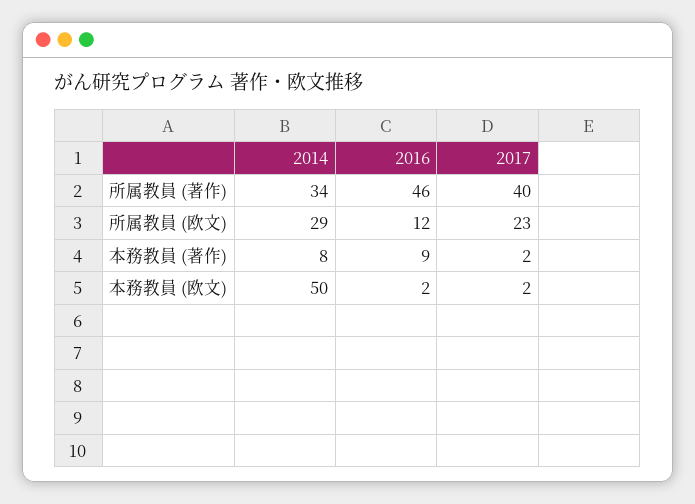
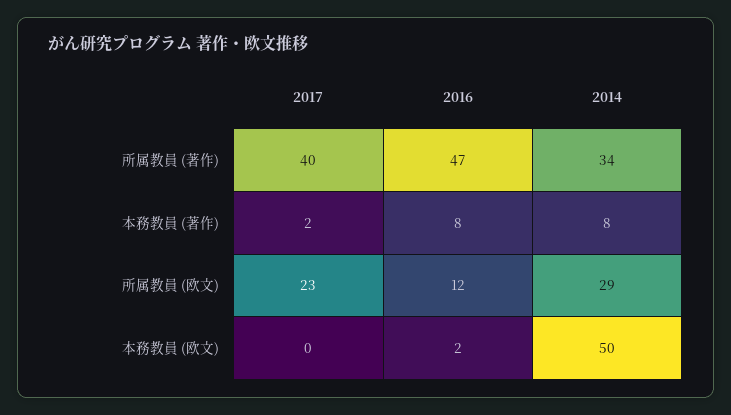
2016, 所属教員 (著作): 46 -> 47
2016, 本務教員 (著作): 9 -> 8
2017, 本務教員 (欧文): 2 -> 0

